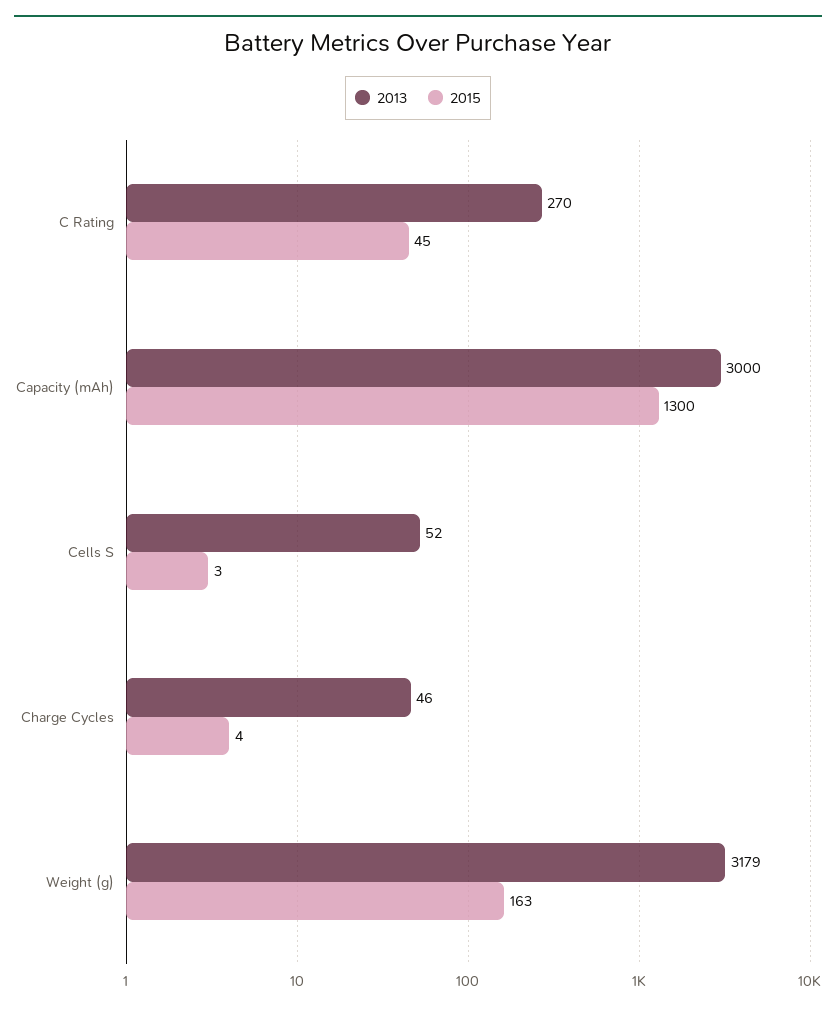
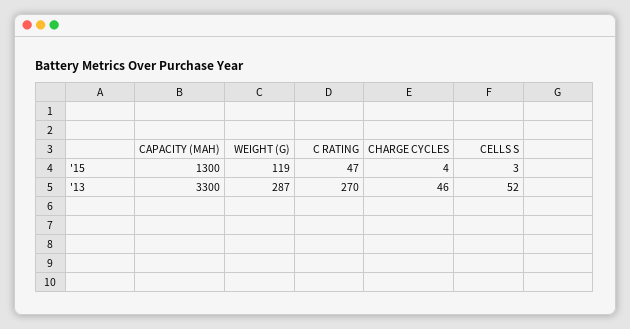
2015, C Rating: 45 -> 47
2013, Capacity (mAh): 3000 -> 3300
2013, Weight (g): 3179 -> 287
2015, Weight (g): 163 -> 119

